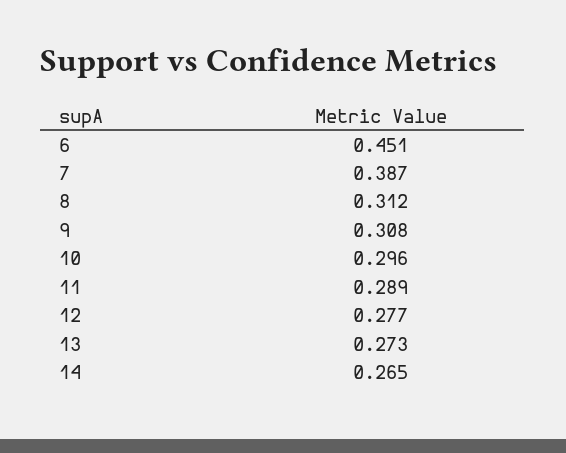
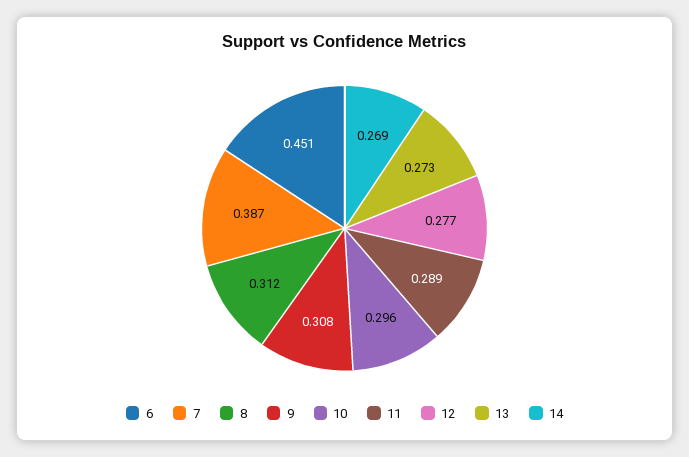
14: 0.265 -> 0.269

